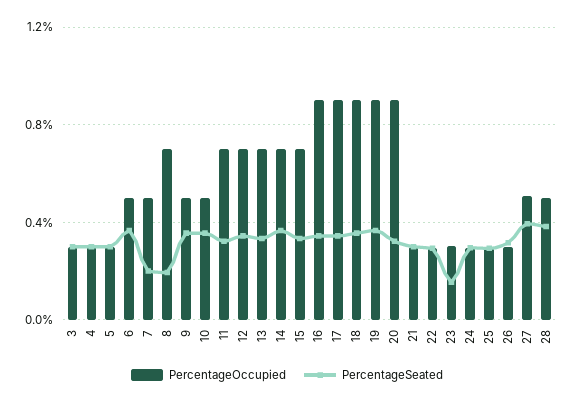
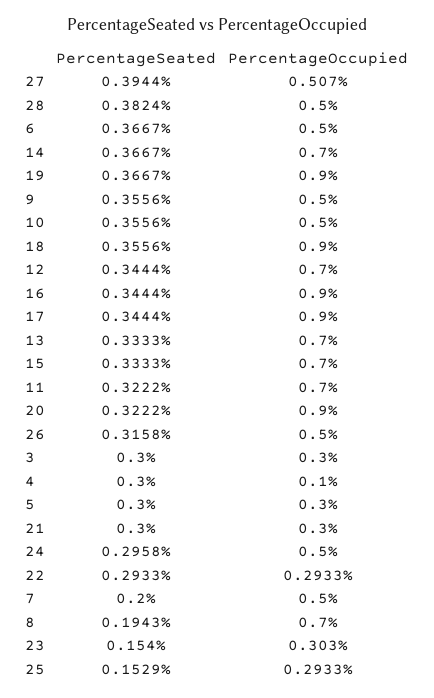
PercentageOccupied, 4: 0.3 -> 0.1
PercentageOccupied, 24: 0.3 -> 0.5
PercentageSeated, 25: 0.3 -> 0.1529
PercentageOccupied, 26: 0.3 -> 0.5

